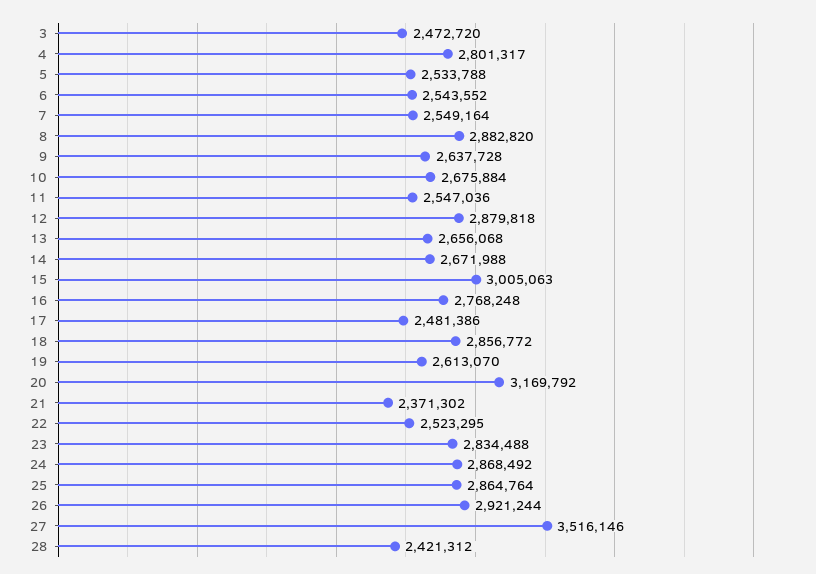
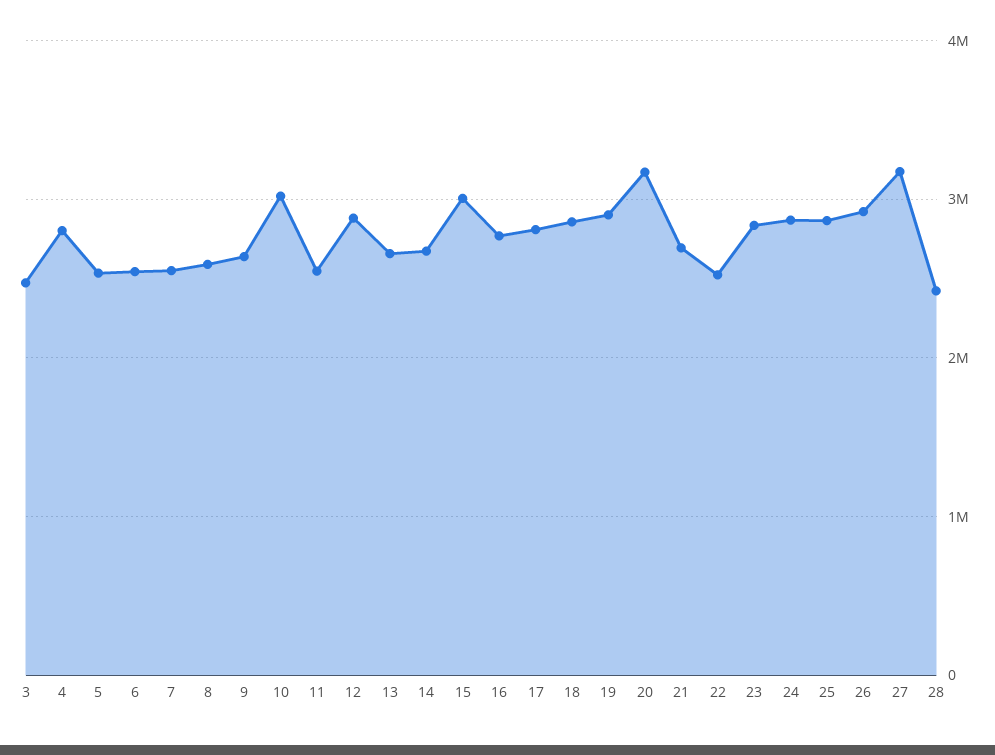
8: 2882820 -> 2600000
10: 2675884 -> 3000000
17: 2481386 -> 2800000
19: 2613070 -> 2900000
21: 2371302 -> 2700000
27: 3516146 -> 3200000

